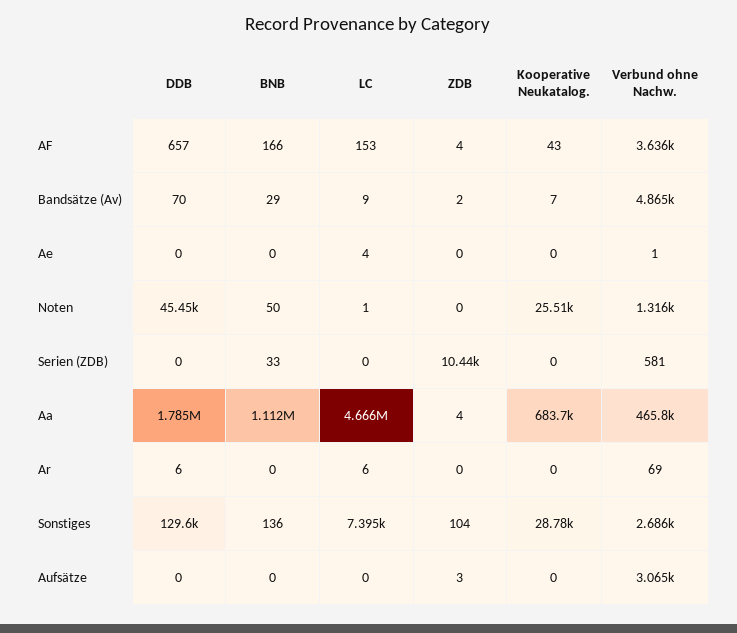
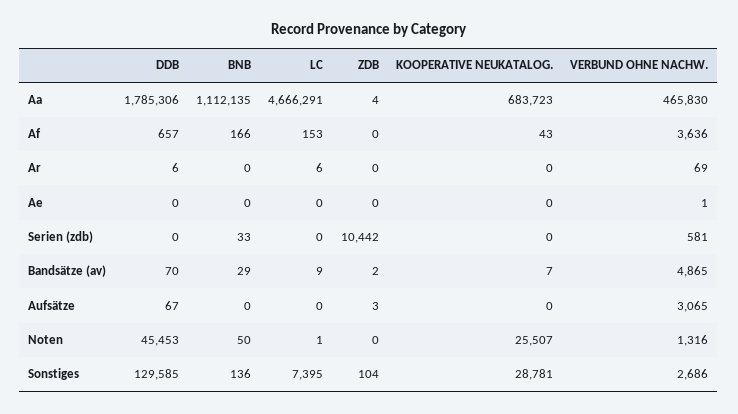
ZDB, AF: 4 -> 0
LC, Ae: 4 -> 0
DDB, Aufsätze: 0 -> 67

